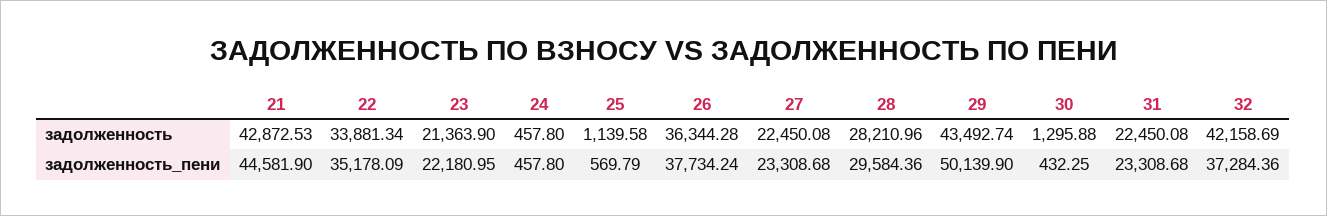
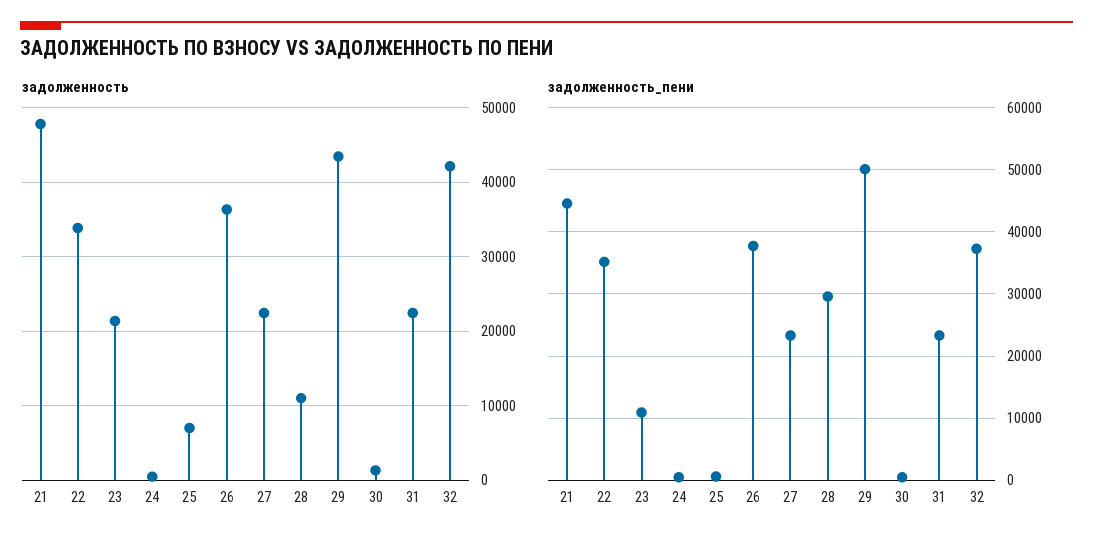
задолженность, 21: 42872.53 -> 48000
задолженность, 25: 1139.58 -> 7000
задолженность, 28: 28210.96 -> 11000
задолженность_пени, 23: 22180.95 -> 11000

